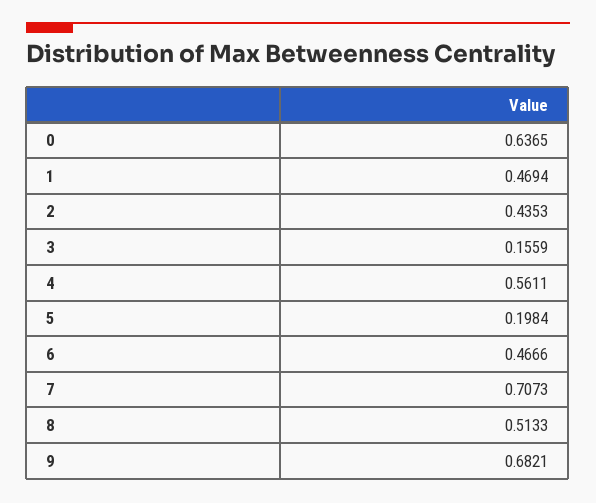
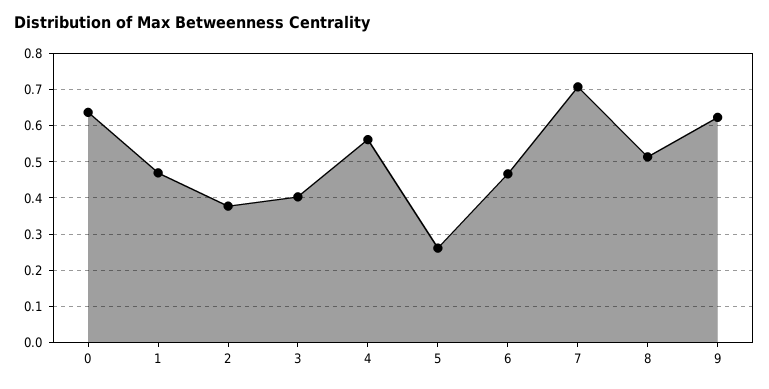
2: 0.4353 -> 0.38
3: 0.1559 -> 0.4
5: 0.1984 -> 0.26
9: 0.6821 -> 0.62

